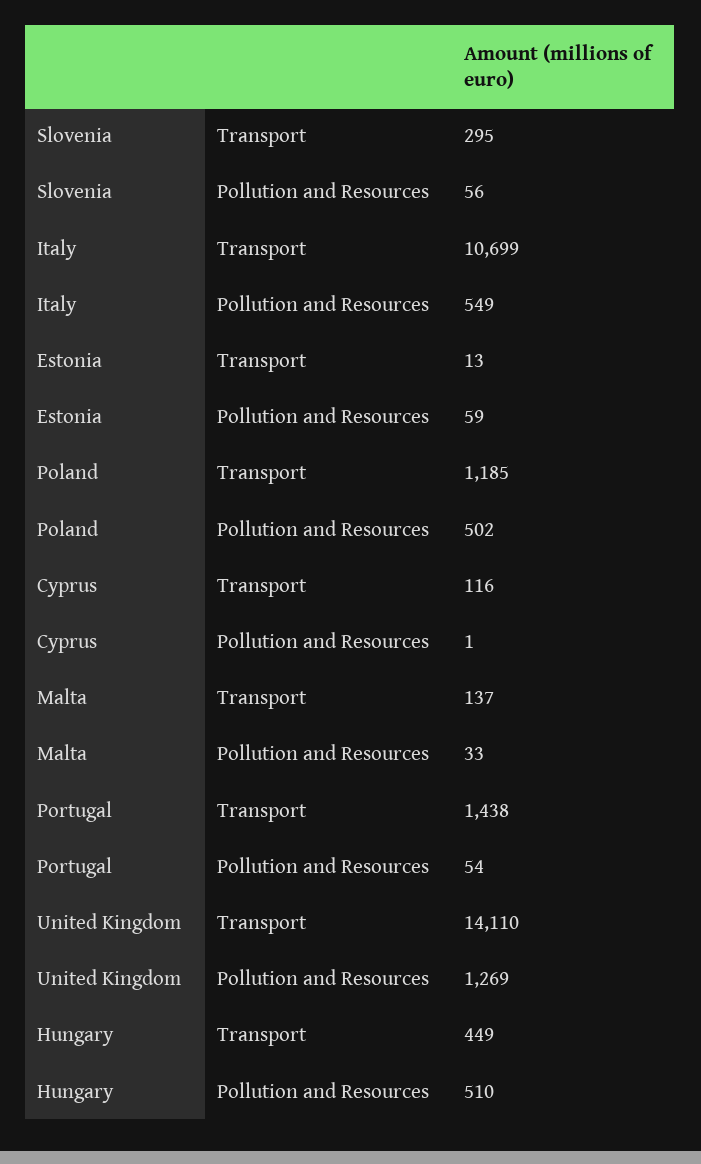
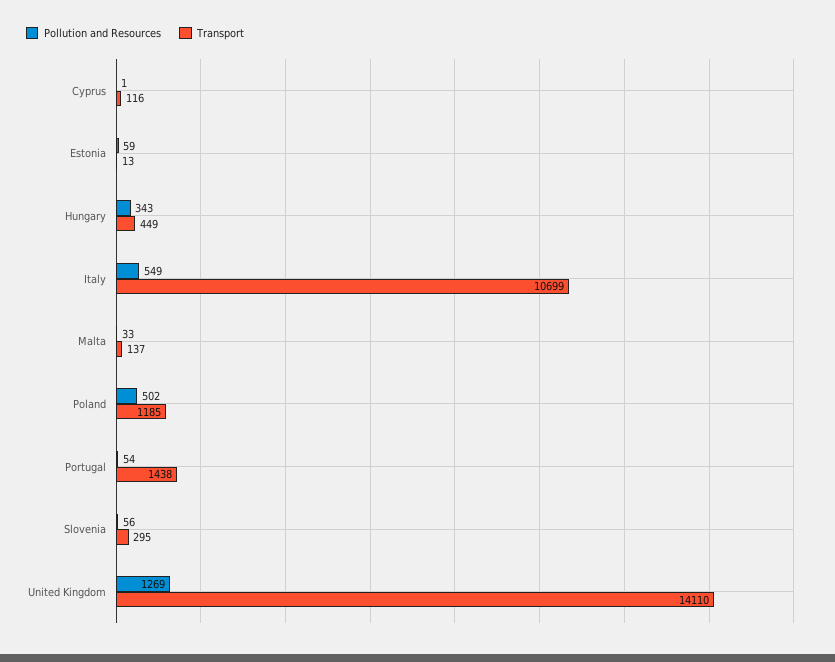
Pollution and Resources, Hungary: 510 -> 343

